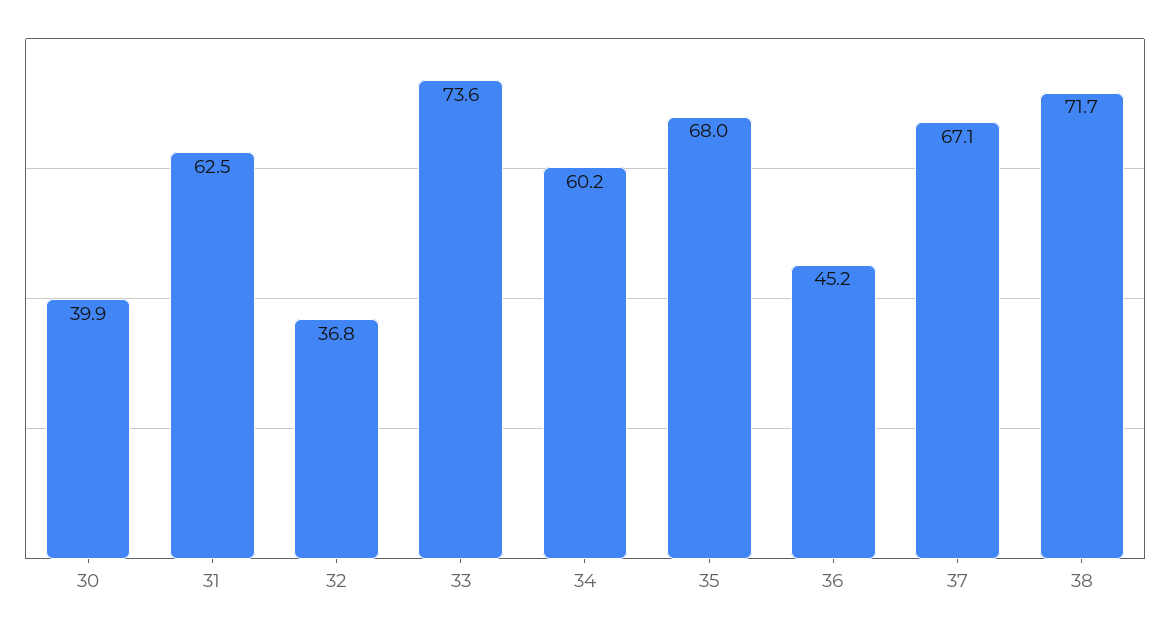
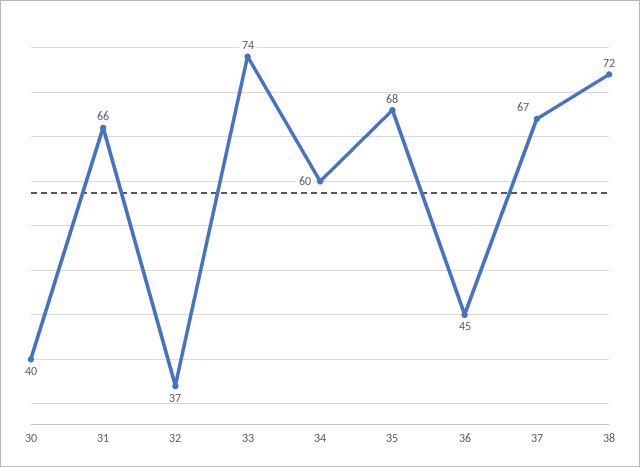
31: 62.5 -> 66

